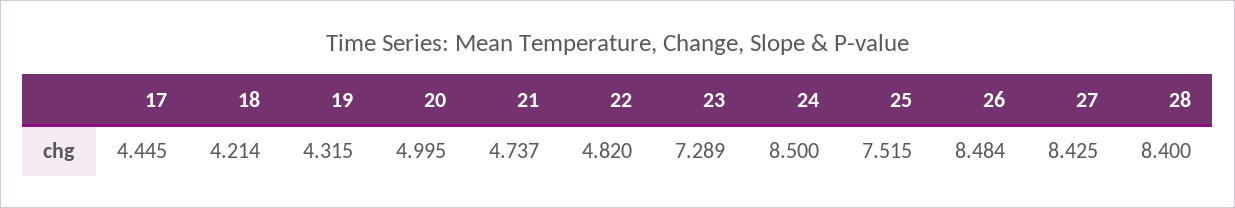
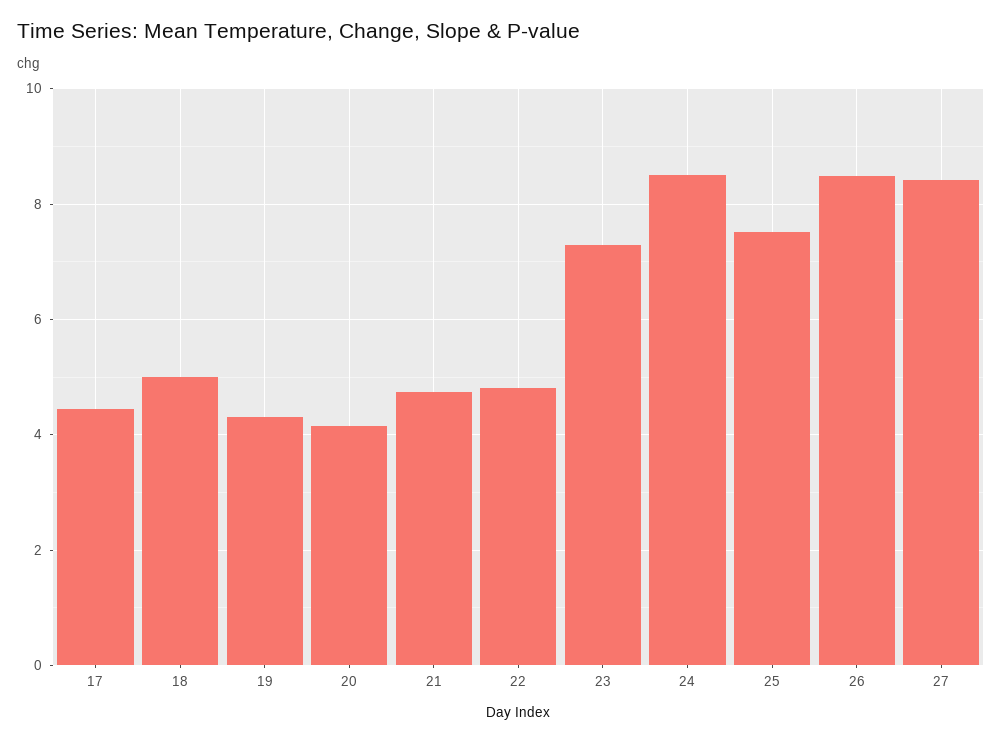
18: 4.214 -> 5
20: 4.995 -> 4.2
28: 8.4 -> none

